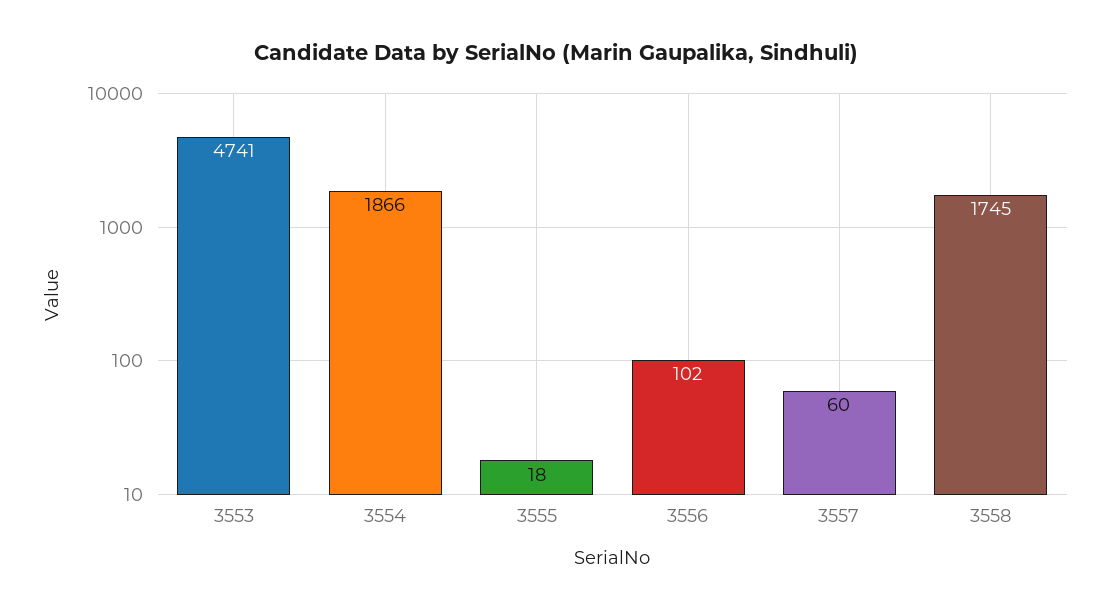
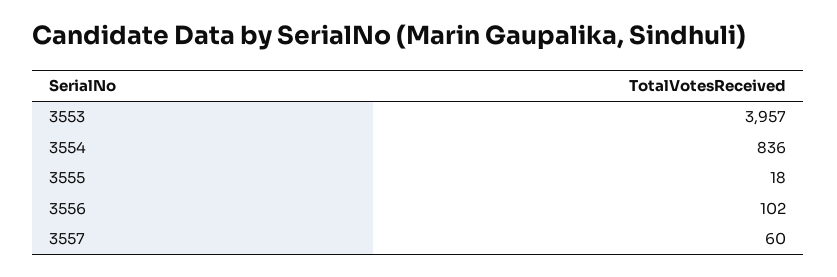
3553: 4741 -> 3957
3554: 1866 -> 836
3558: 1745 -> none

